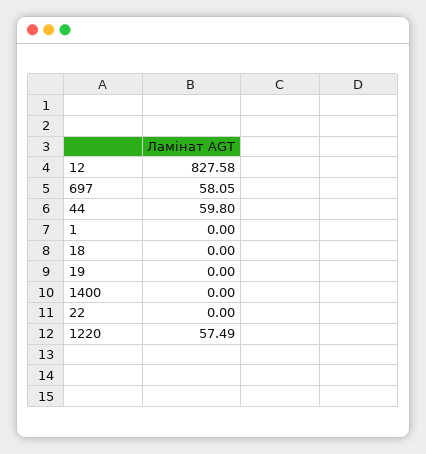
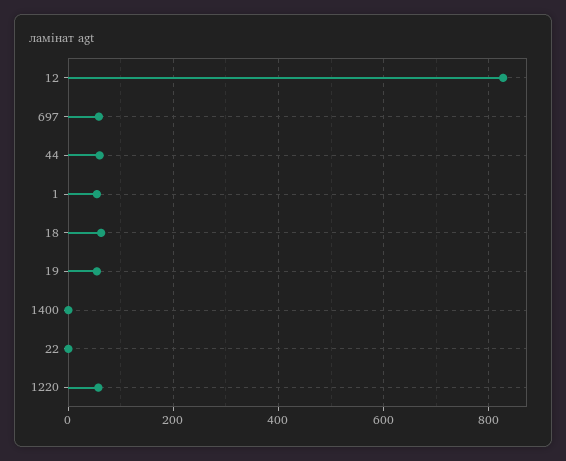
1: 0 -> 60
18: 0 -> 60
19: 0 -> 60

